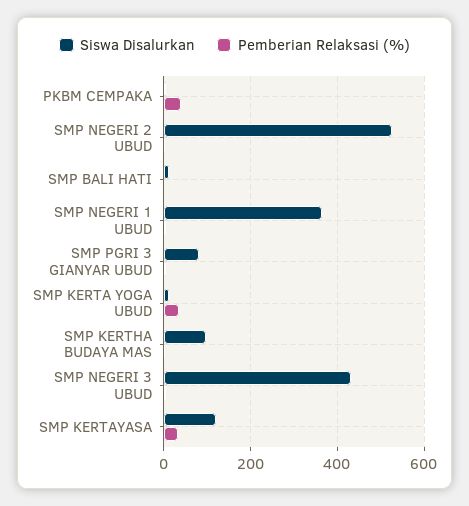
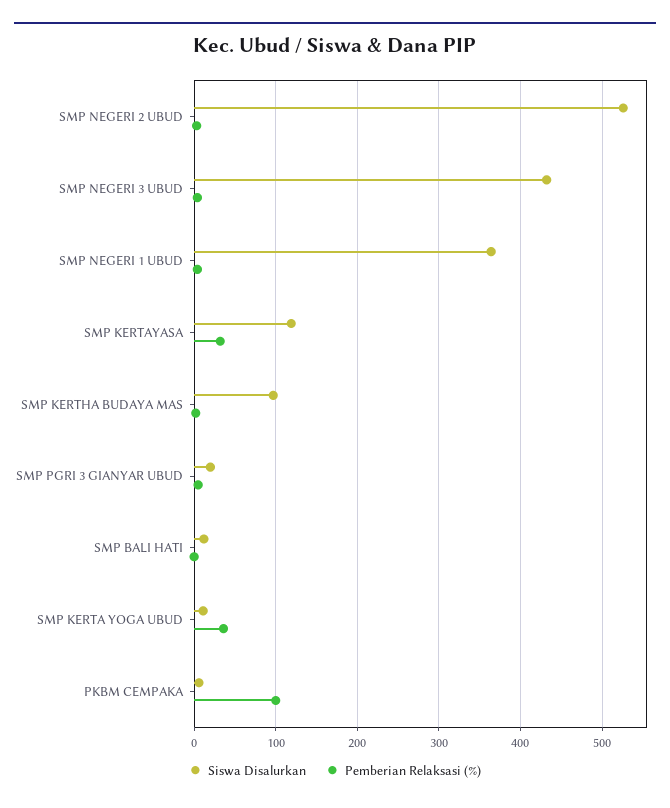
Pemberian Relaksasi (%), PKBM CEMPAKA: 40 -> 100
Siswa Disalurkan, SMP PGRI 3 GIANYAR UBUD: 80 -> 20

